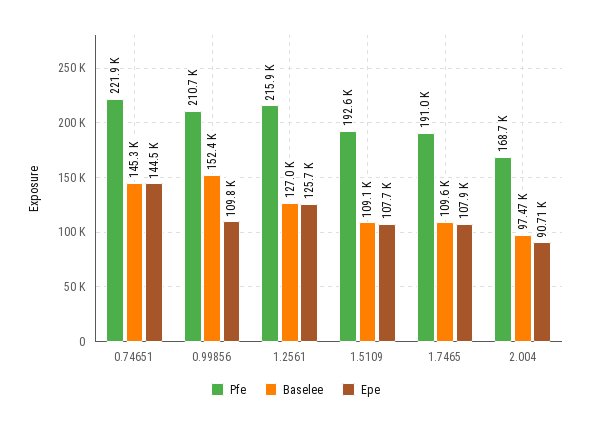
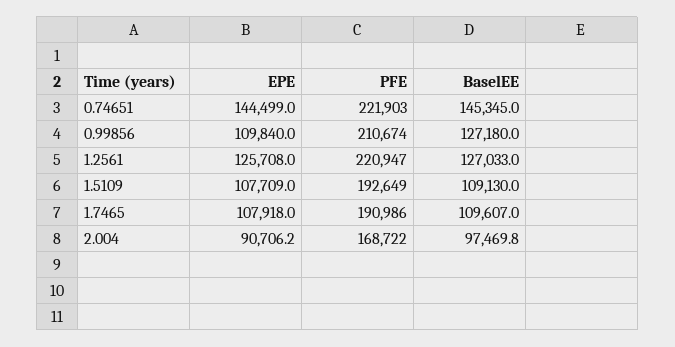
Baselee, 0.99856: 152400 -> 127180
Pfe, 1.2561: 215900 -> 220947

